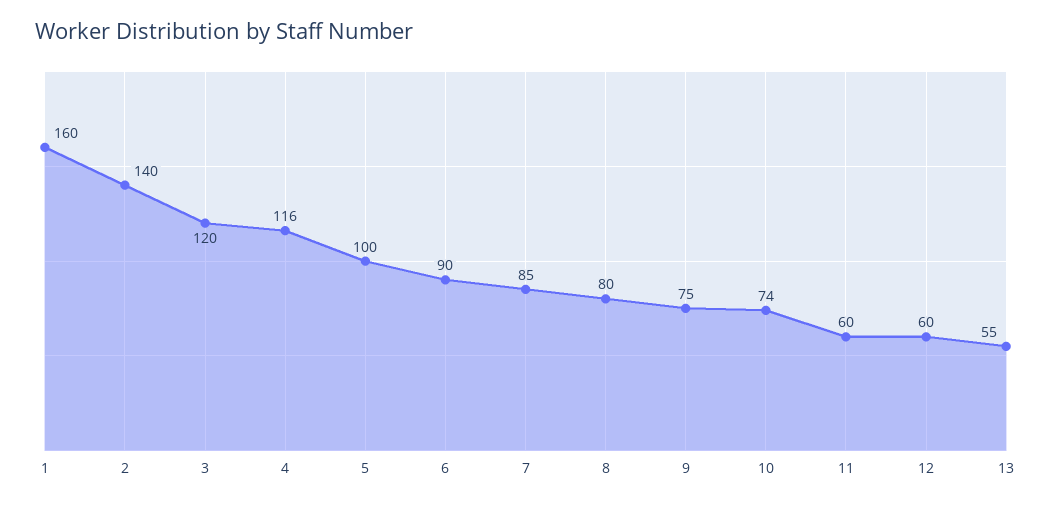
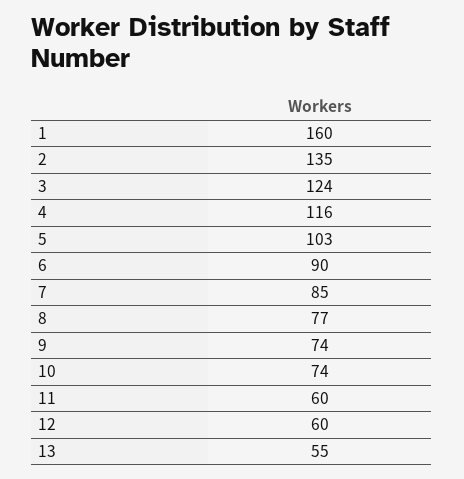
2: 140 -> 135
3: 120 -> 124
5: 100 -> 103
8: 80 -> 77
9: 75 -> 74

